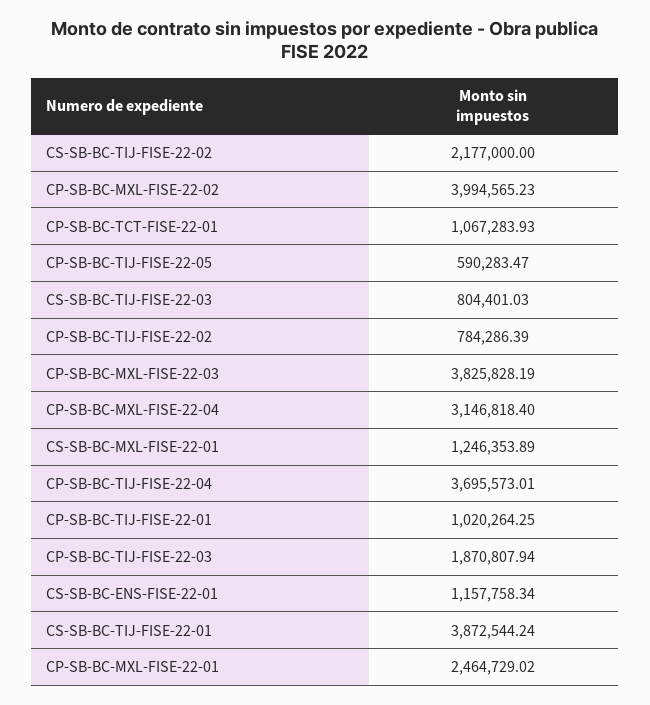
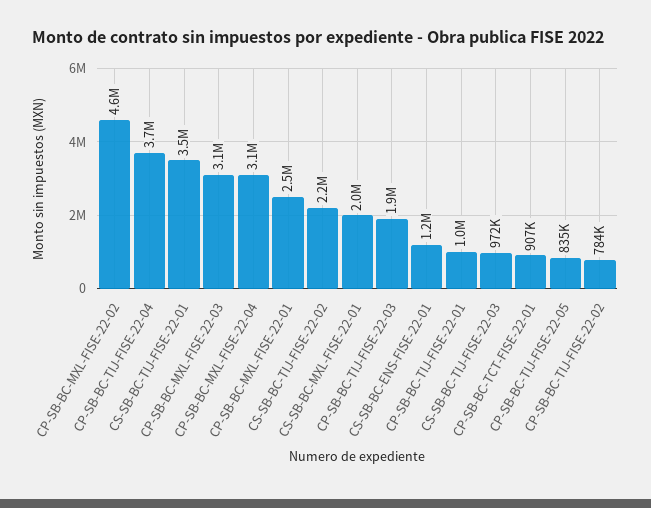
CP-SB-BC-MXL-FISE-22-02: 3994565.23 -> 4600000
CP-SB-BC-TCT-FISE-22-01: 1067283.93 -> 907000
CP-SB-BC-TIJ-FISE-22-05: 590283.47 -> 835000
CS-SB-BC-TIJ-FISE-22-03: 804401.03 -> 972000
CP-SB-BC-MXL-FISE-22-03: 3825828.19 -> 3100000
CS-SB-BC-MXL-FISE-22-01: 1246353.89 -> 2000000
CS-SB-BC-TIJ-FISE-22-01: 3872544.24 -> 3500000

